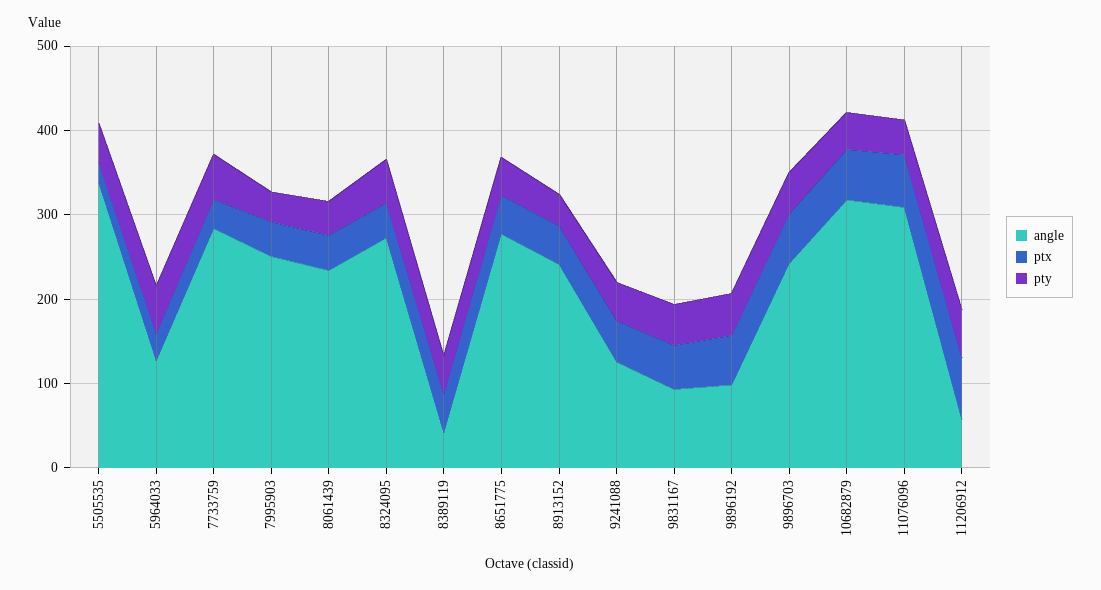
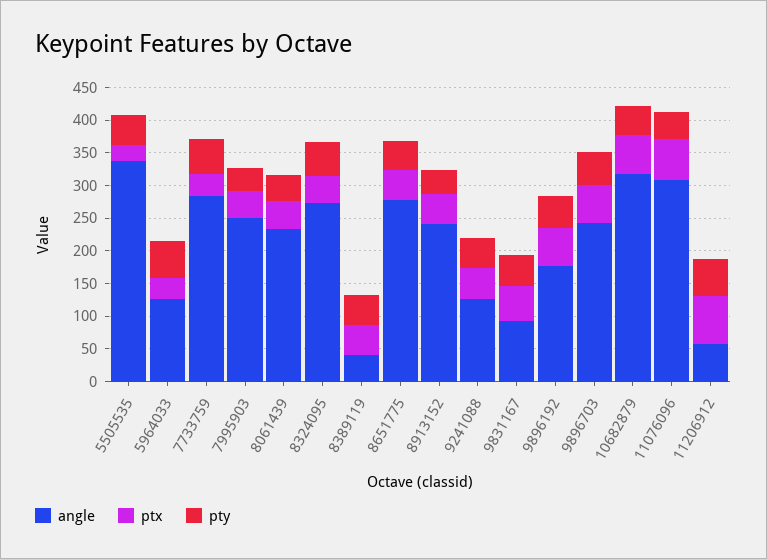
angle, 9896192: 100 -> 175

